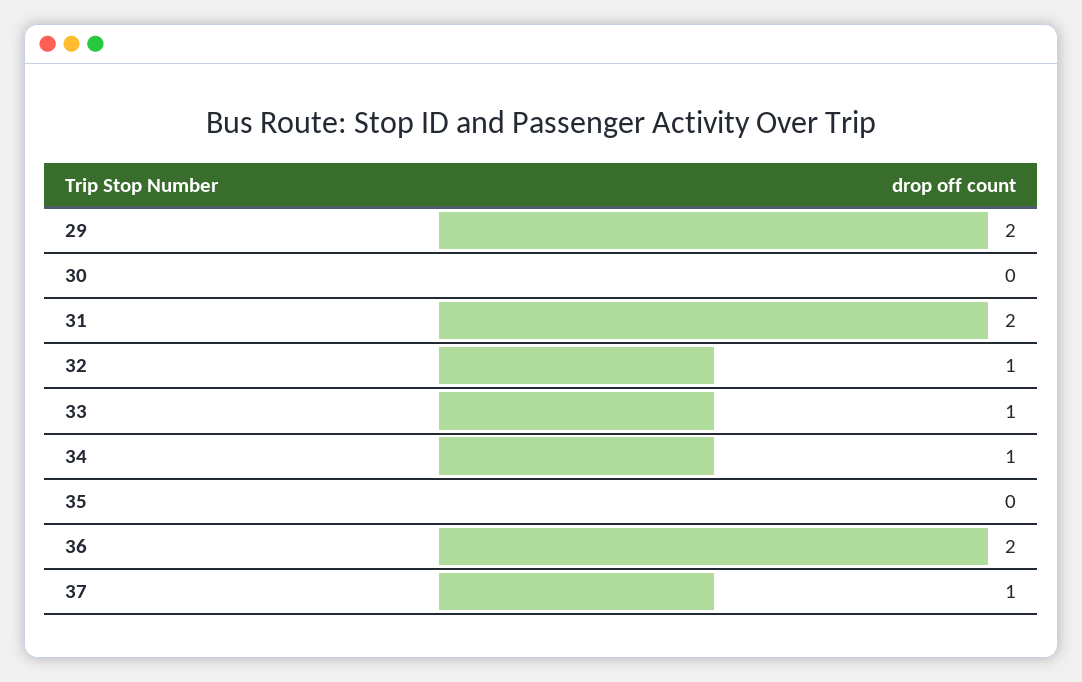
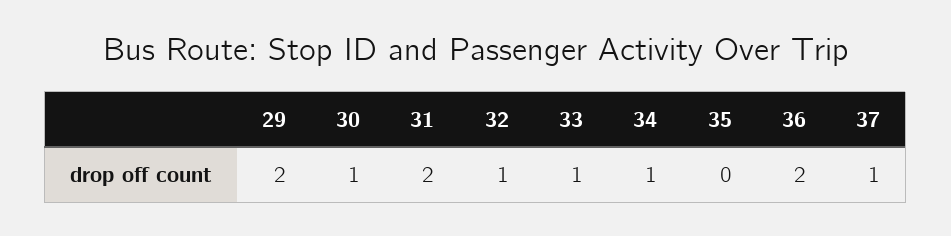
30: 0 -> 1

